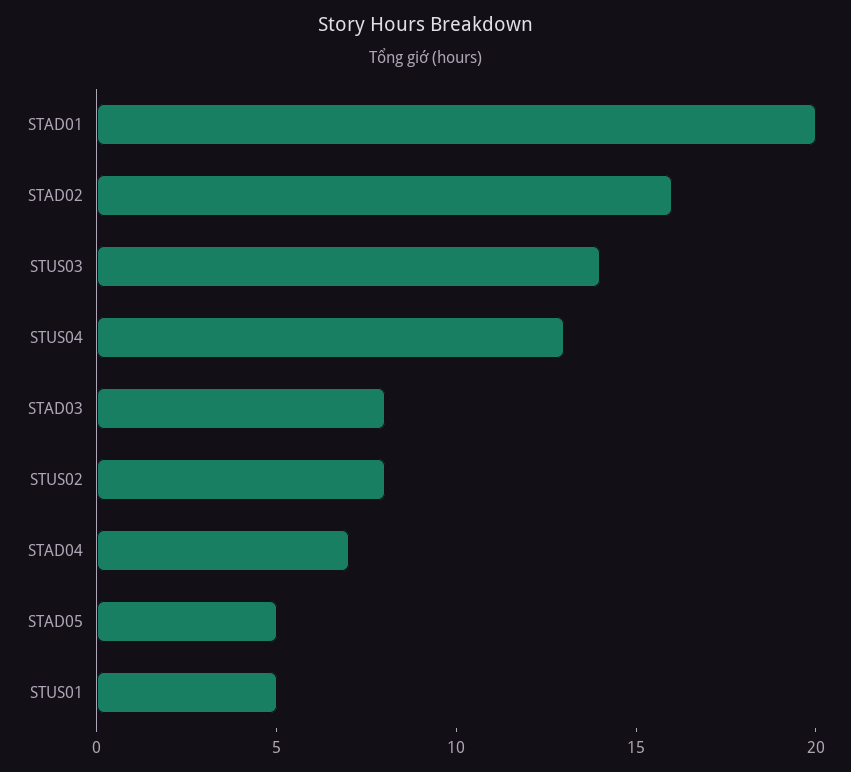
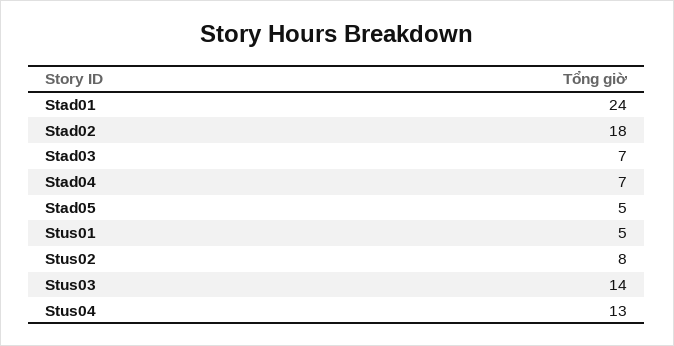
STAD01: 20 -> 24
STAD02: 16 -> 18
STAD03: 8 -> 7

